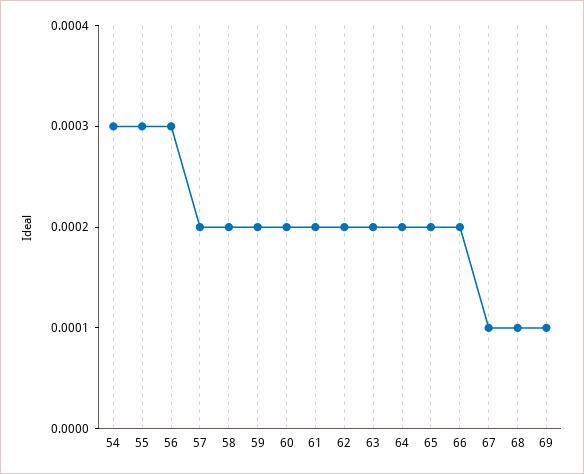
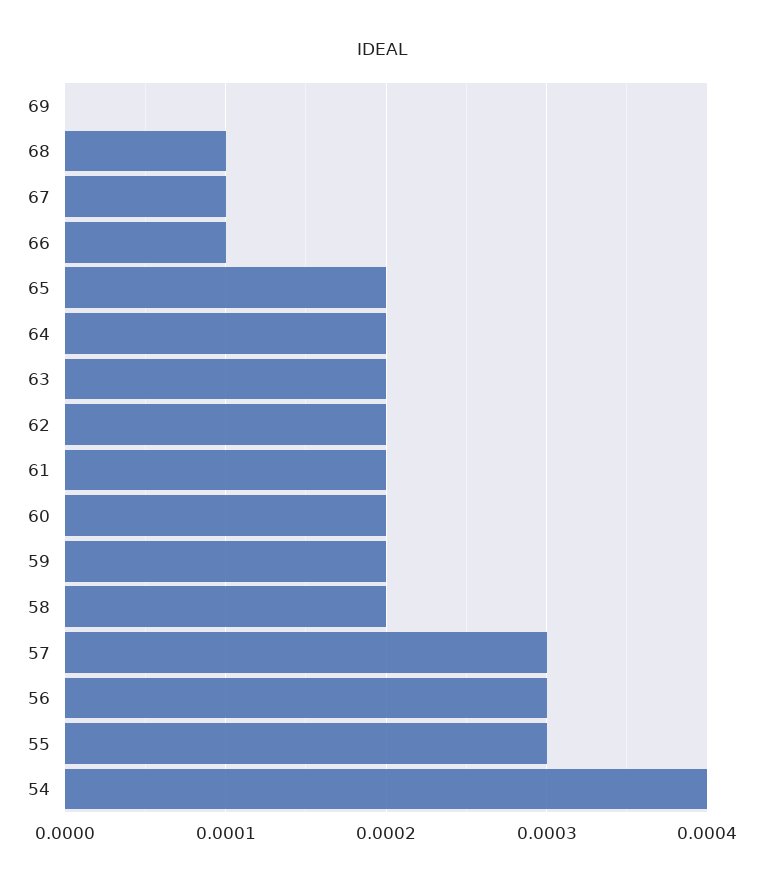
54: 0.0003 -> 0.0004
57: 0.0002 -> 0.0003
66: 0.0002 -> 0.0001
69: 0.0001 -> 0

